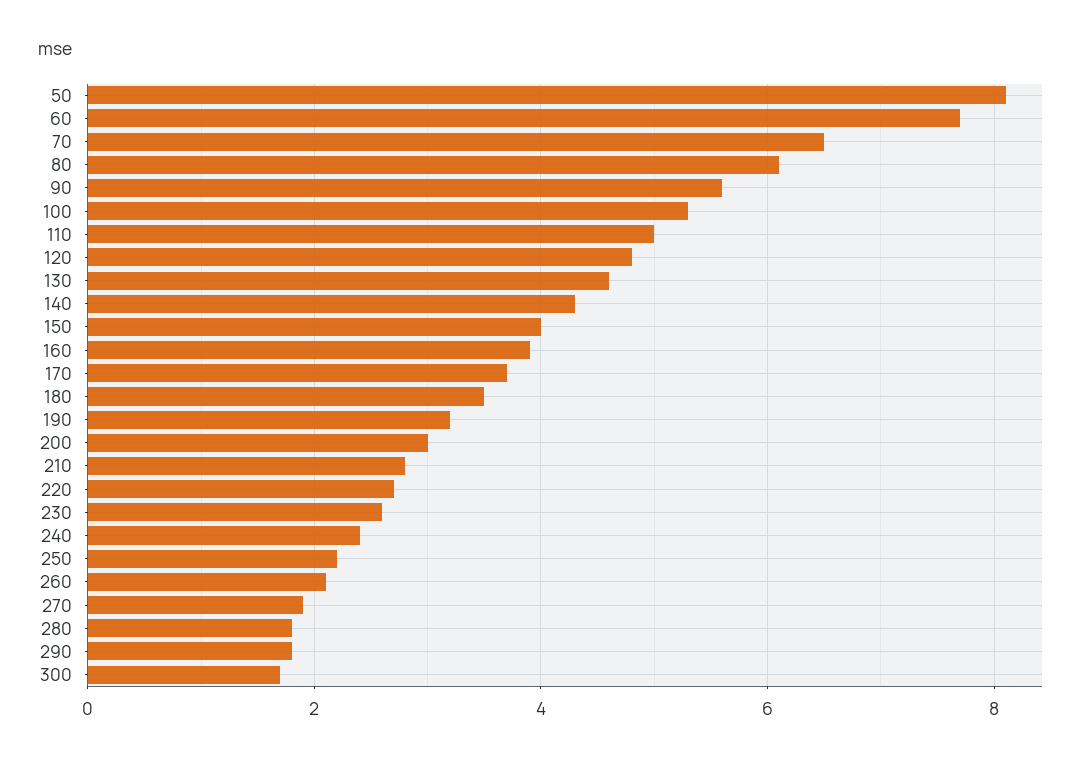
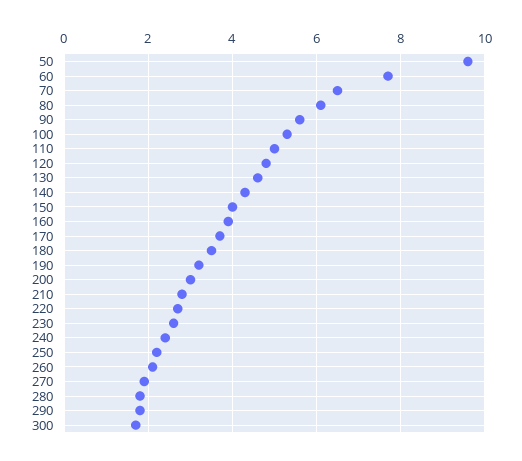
50: 8 -> 9.5

